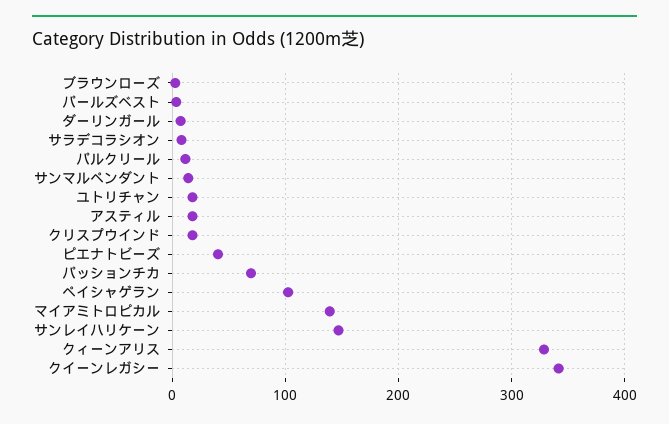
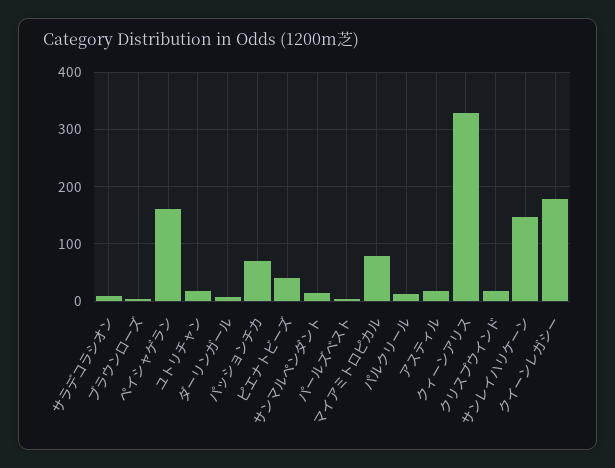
ペイシャゲラン: 100 -> 160
マイアミトロピカル: 140 -> 80
クイーンレガシー: 340 -> 180

